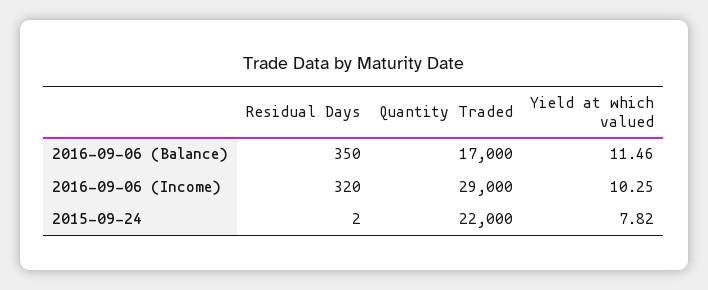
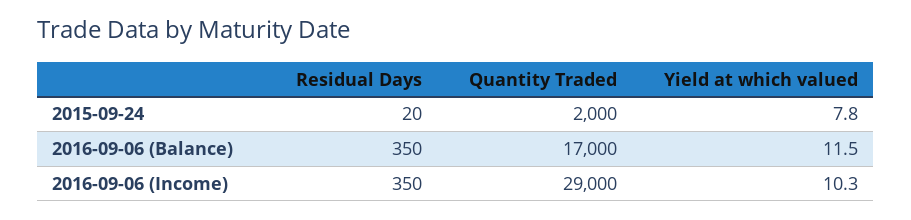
Residual Days, 2016-09-06 (Income): 320 -> 350
Residual Days, 2015-09-24: 2 -> 20
Quantity Traded, 2015-09-24: 22000 -> 2000

